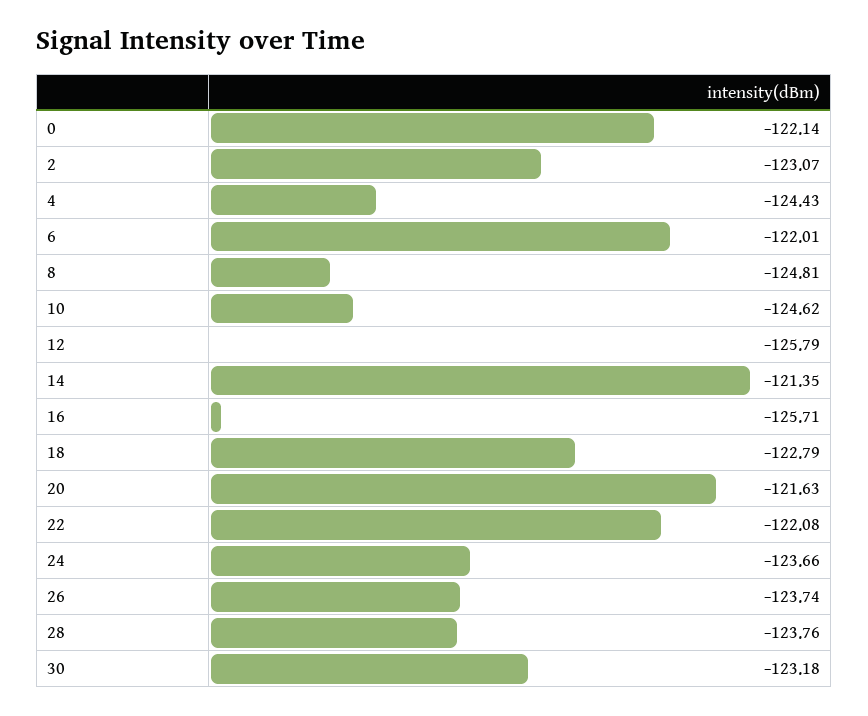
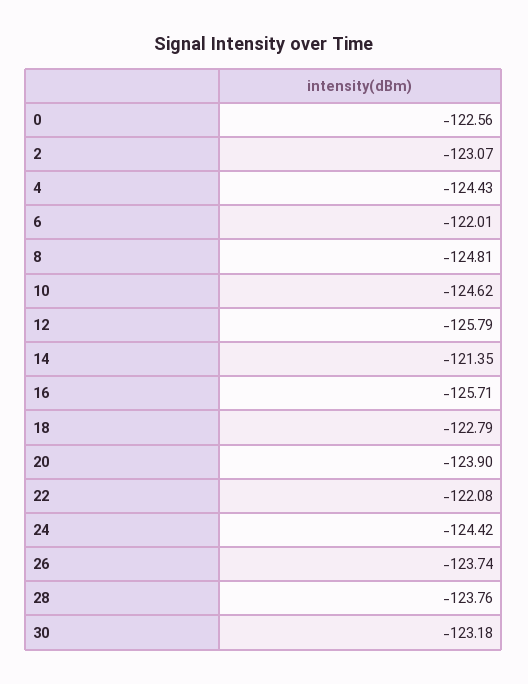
0: -122.14 -> -122.56
20: -121.63 -> -123.9
24: -123.66 -> -124.42

